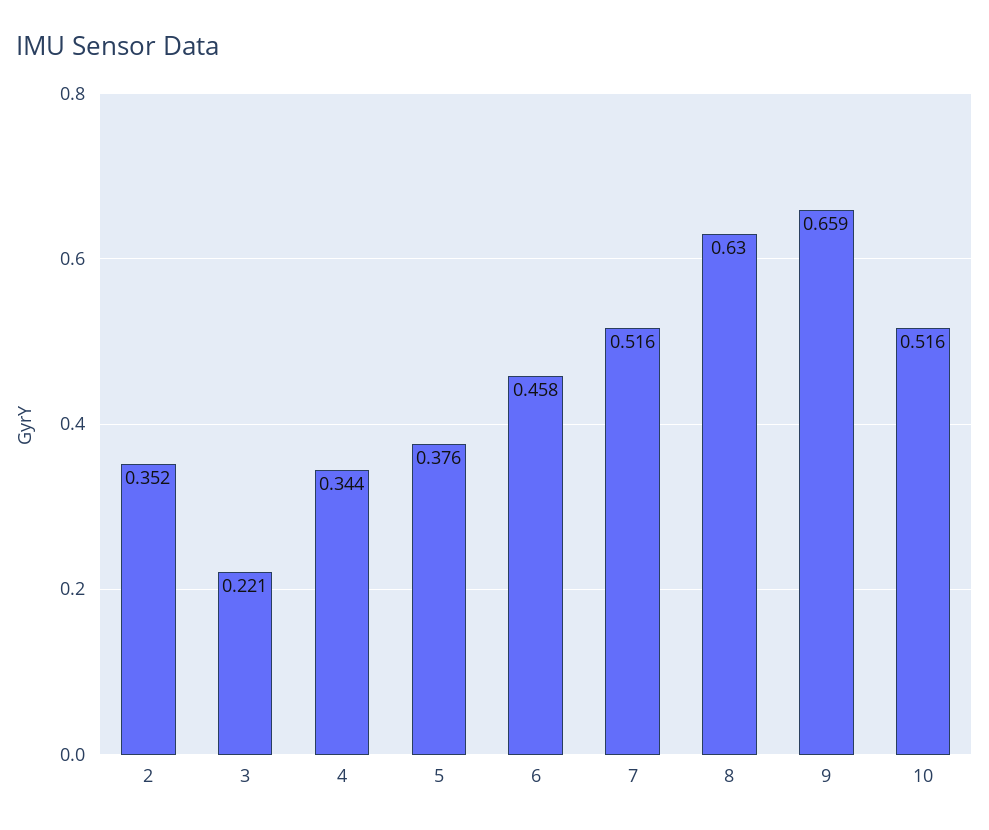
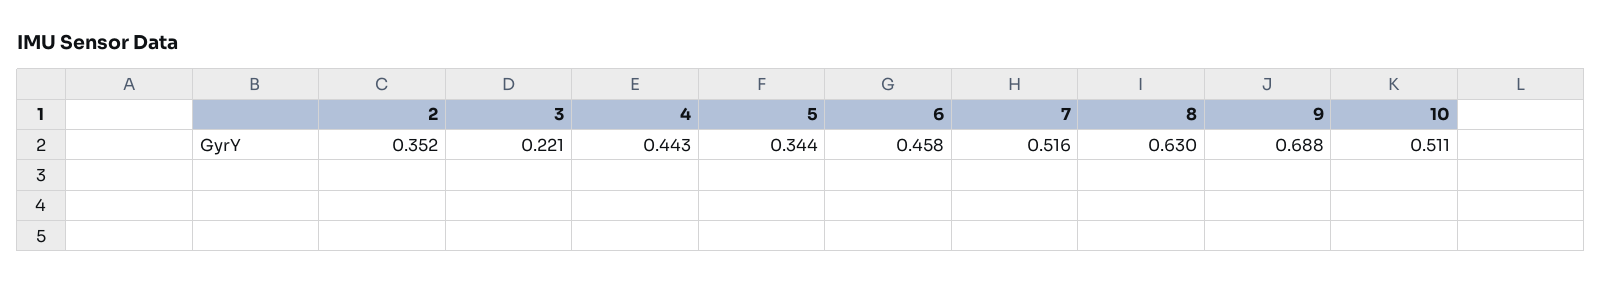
4: 0.344 -> 0.443
5: 0.376 -> 0.344
9: 0.659 -> 0.688
10: 0.516 -> 0.511

